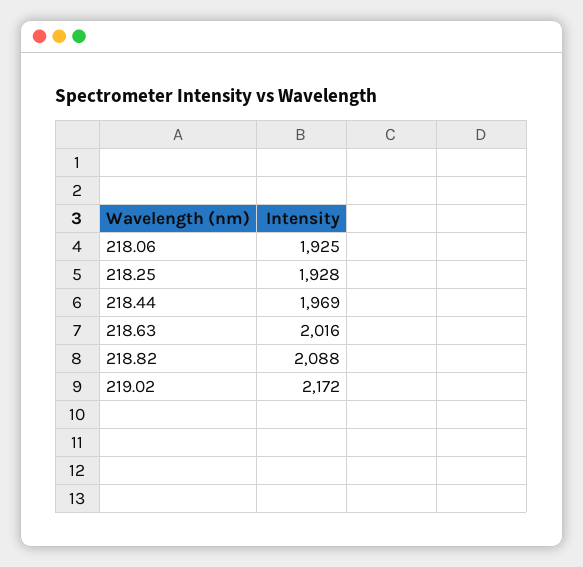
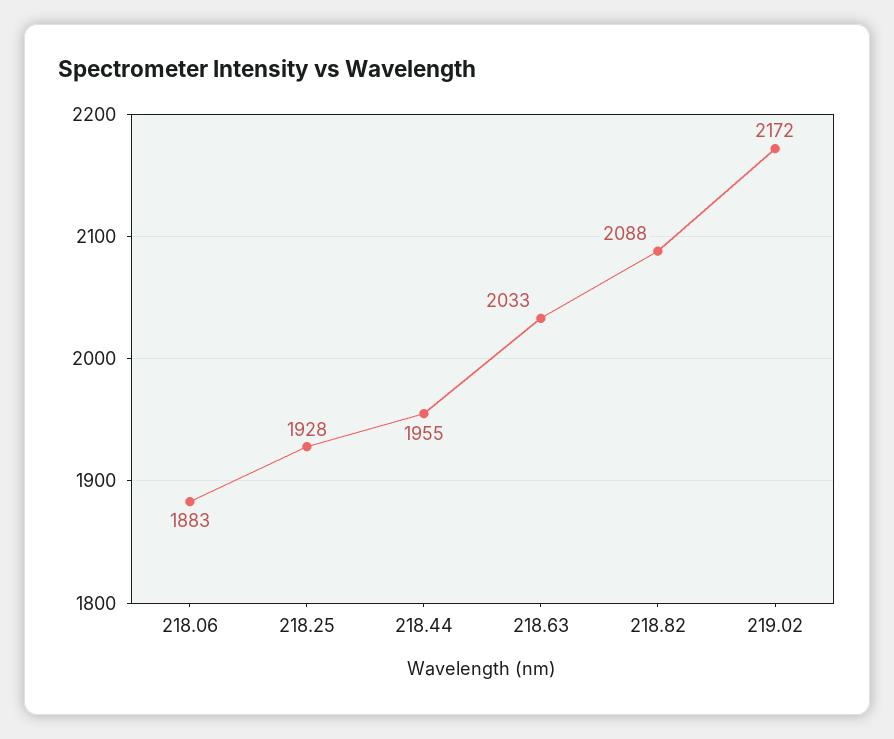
218.06: 1925 -> 1883
218.44: 1969 -> 1955
218.63: 2016 -> 2033

